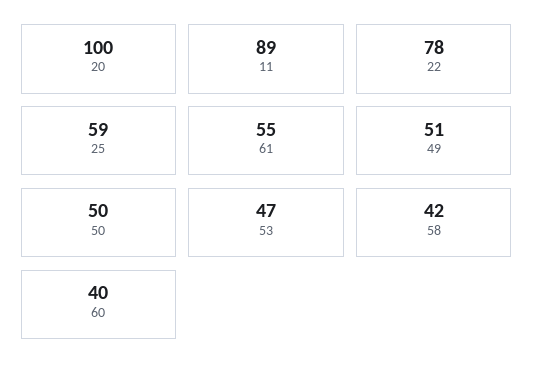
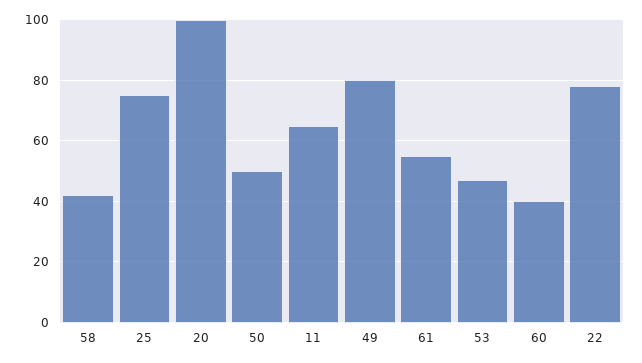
11: 89 -> 65
25: 59 -> 75
49: 51 -> 80

